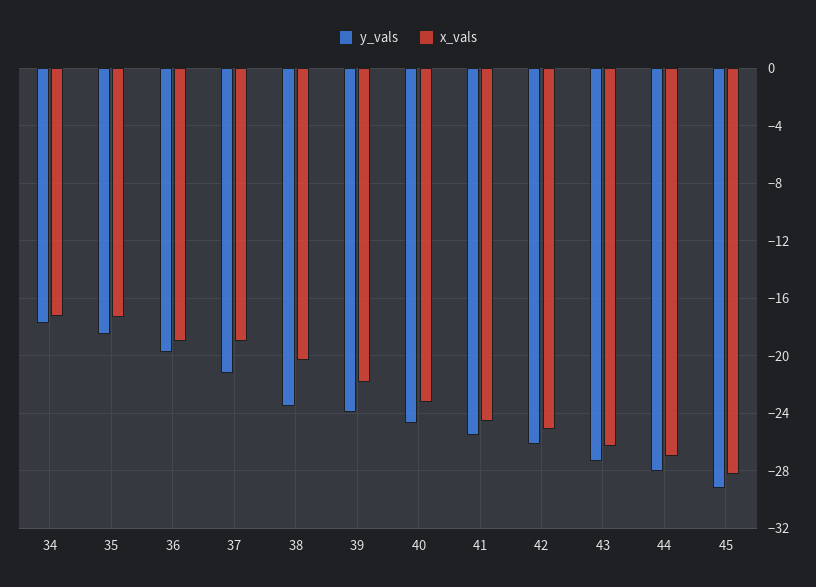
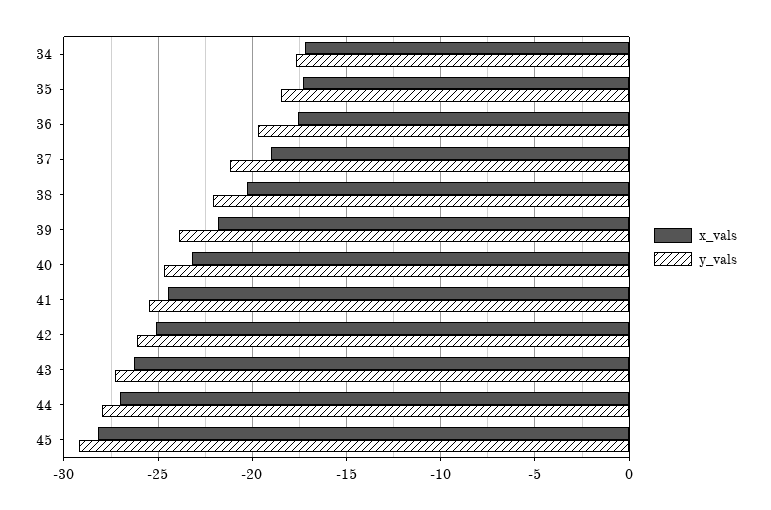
x_vals, 36: -19 -> -17.5
y_vals, 38: -23.5 -> -22

